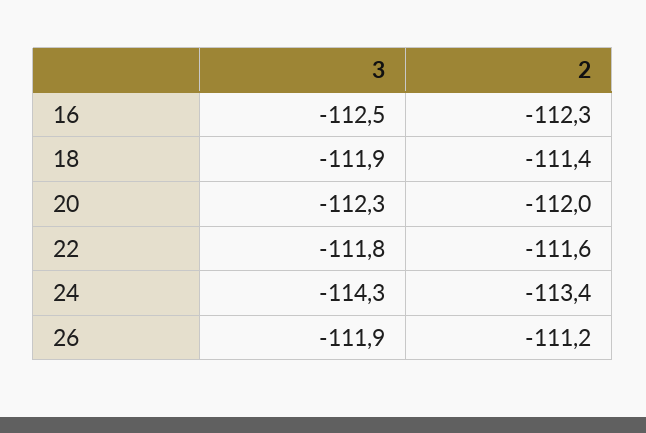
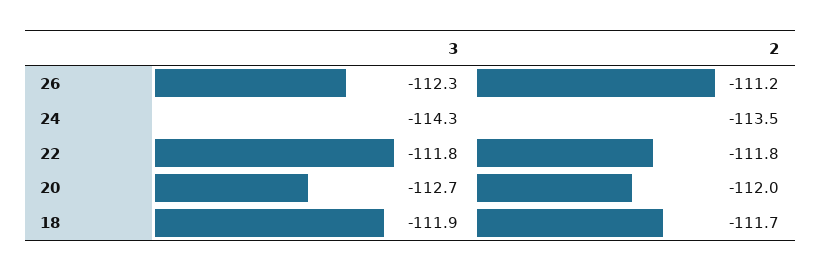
3, 16: -112.5 -> none
2, 16: -112.3 -> none
2, 18: -111.4 -> -111.7
3, 20: -112.3 -> -112.7
2, 22: -111.6 -> -111.8
2, 24: -113.4 -> -113.5
3, 26: -111.9 -> -112.3

